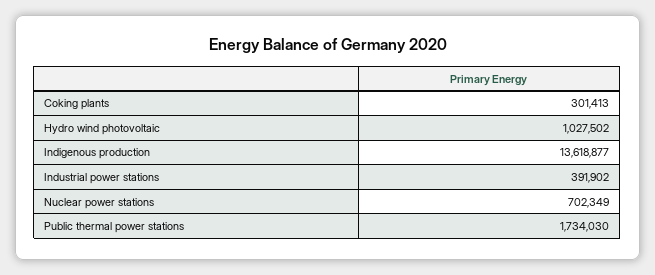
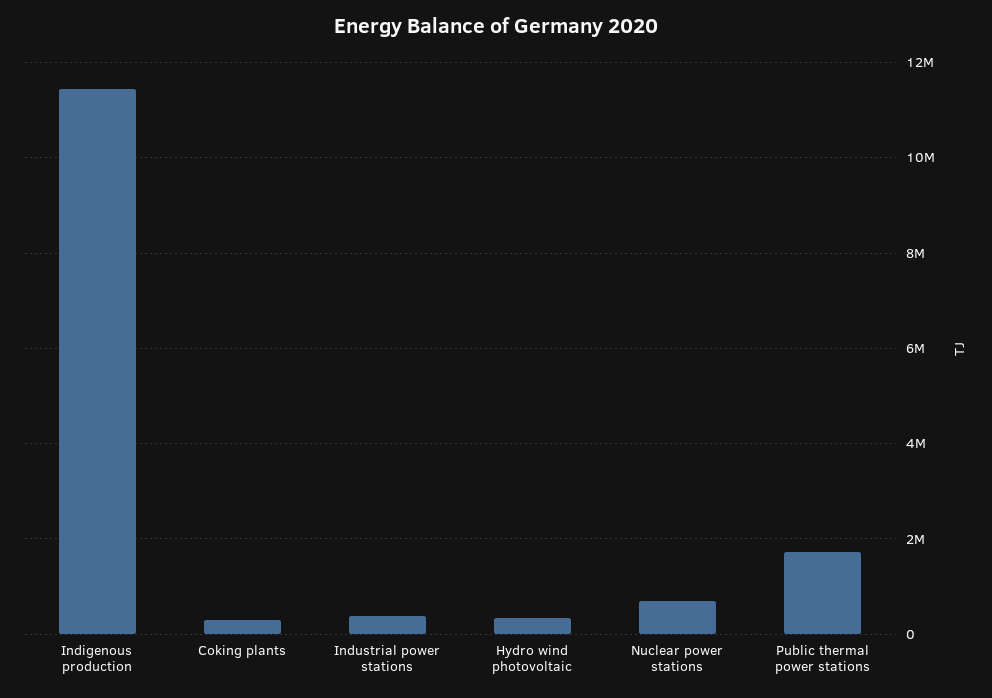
Hydro wind photovoltaic: 1027502 -> 400000
Indigenous production: 13618877 -> 11400000

